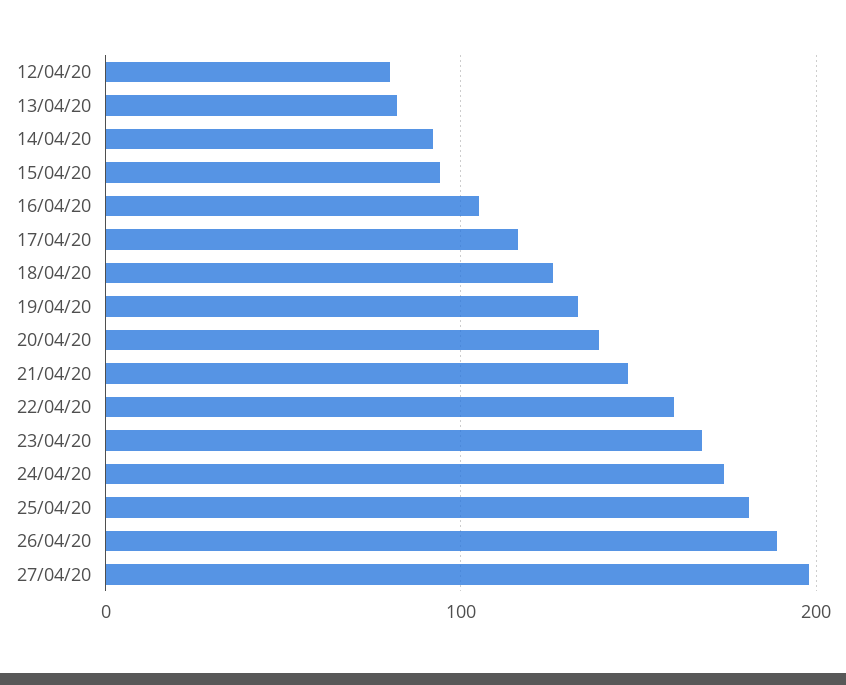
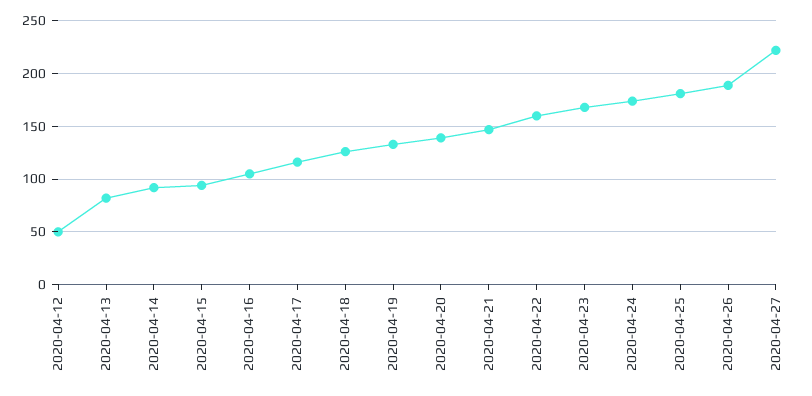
12/04/20: 80 -> 50
27/04/20: 200 -> 220

